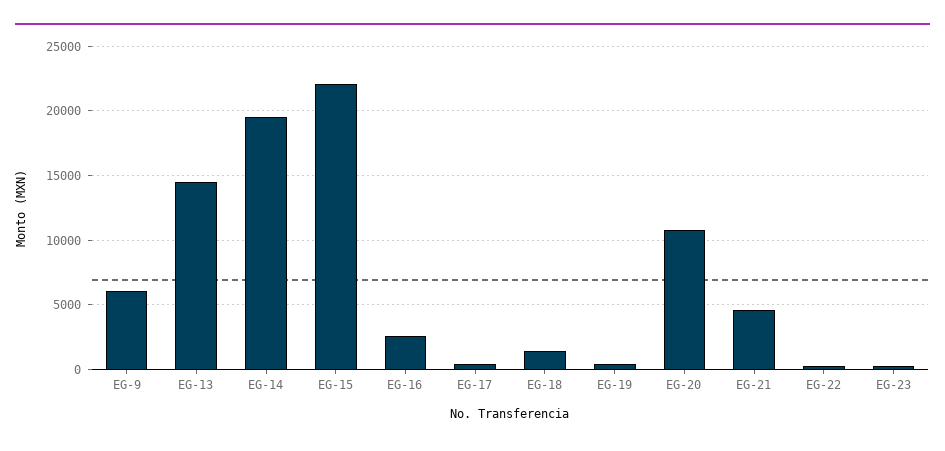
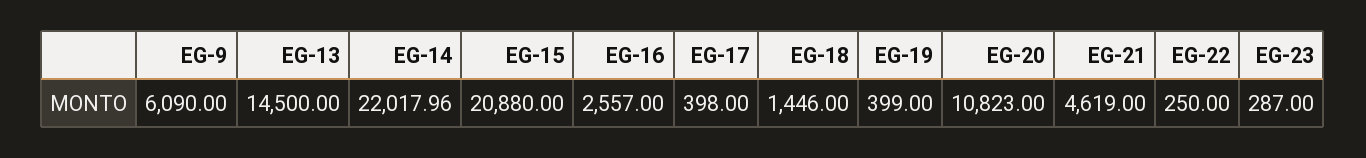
EG-14: 19500 -> 22017.96
EG-15: 22000 -> 20880

